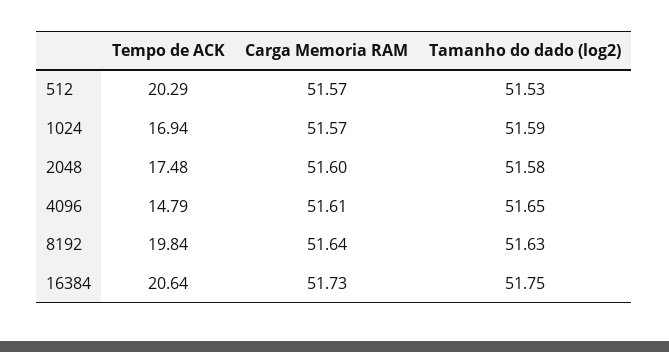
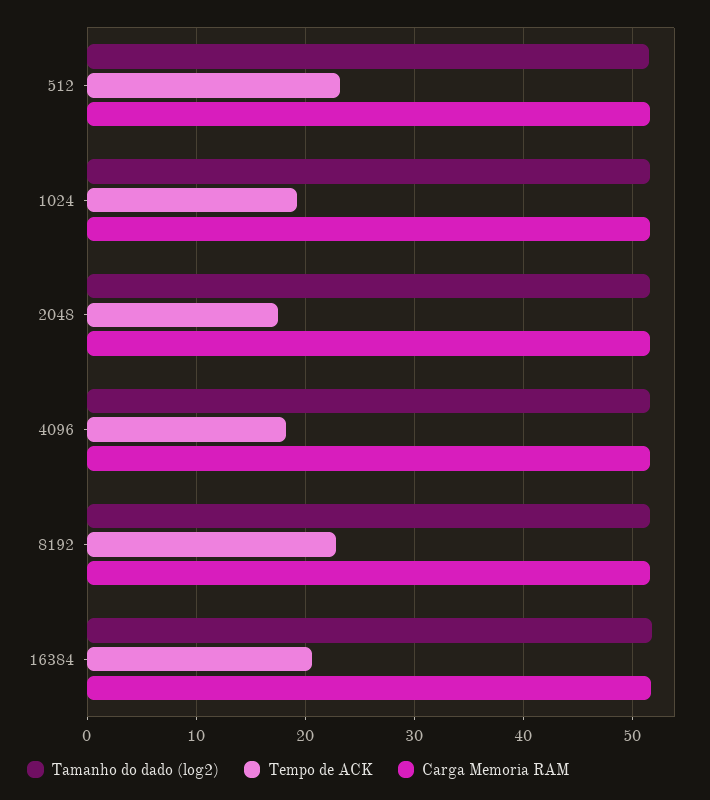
Tempo de ACK, 512: 20.29 -> 23
Tempo de ACK, 1024: 16.94 -> 19
Tempo de ACK, 4096: 14.79 -> 18
Tempo de ACK, 8192: 19.84 -> 23

